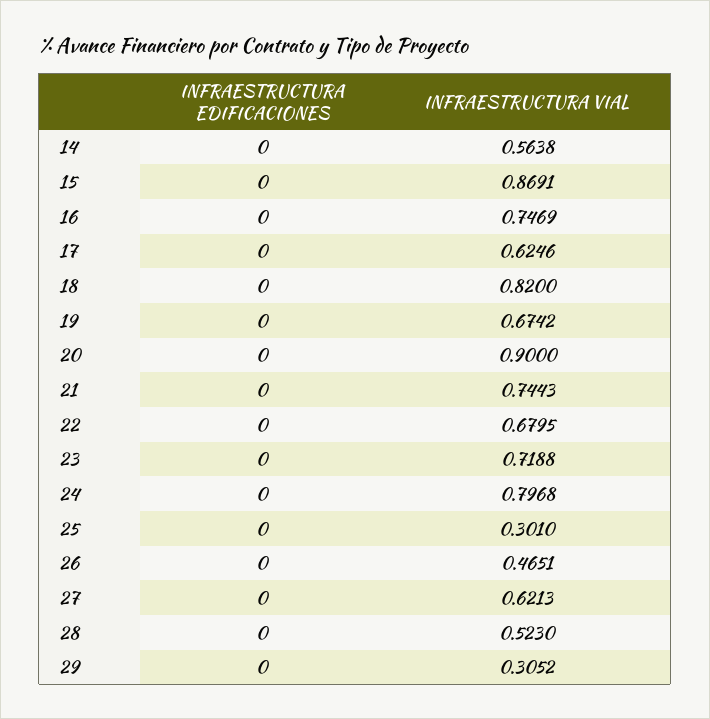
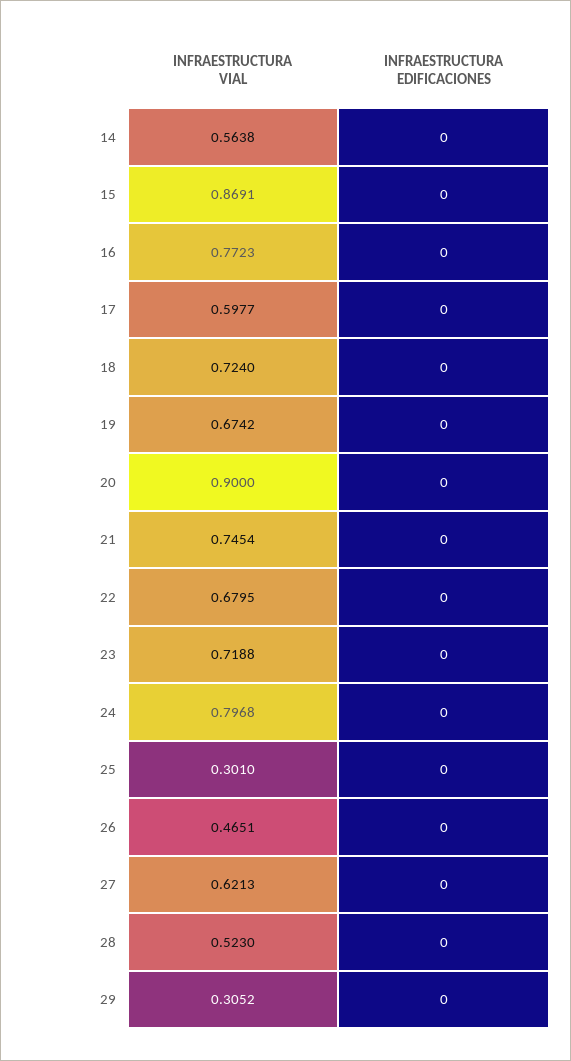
INFRAESTRUCTURA VIAL, 16: 0.7469 -> 0.7723
INFRAESTRUCTURA VIAL, 17: 0.6246 -> 0.5977
INFRAESTRUCTURA VIAL, 18: 0.82 -> 0.724
INFRAESTRUCTURA VIAL, 21: 0.7443 -> 0.7454

